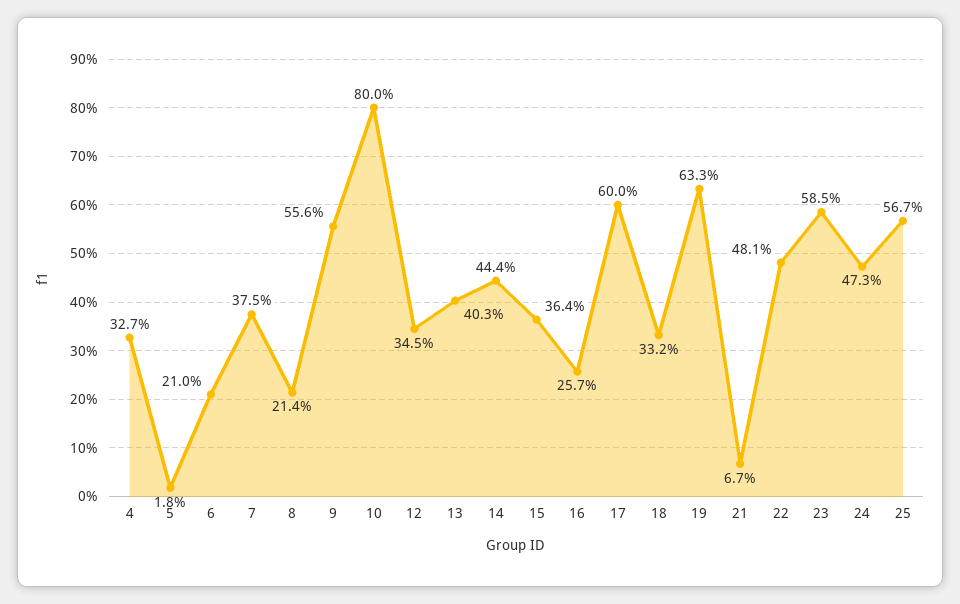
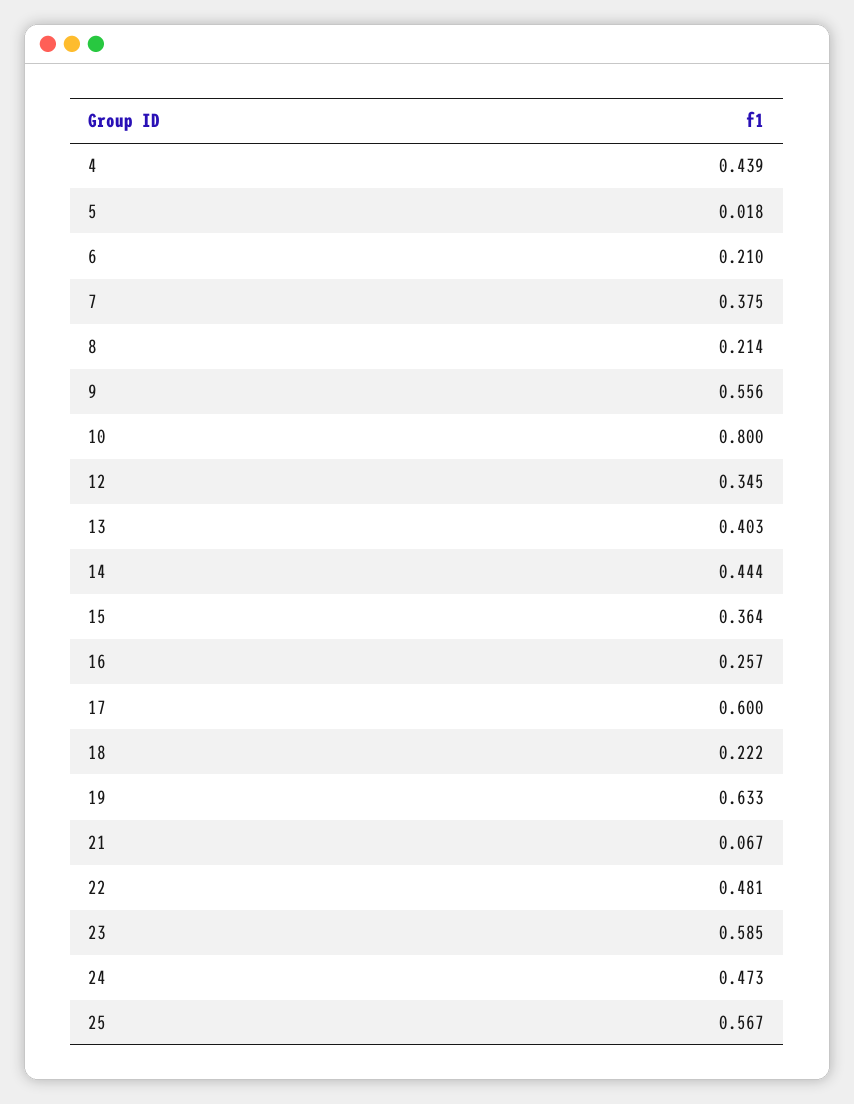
4: 0.327 -> 0.439
18: 0.332 -> 0.222

